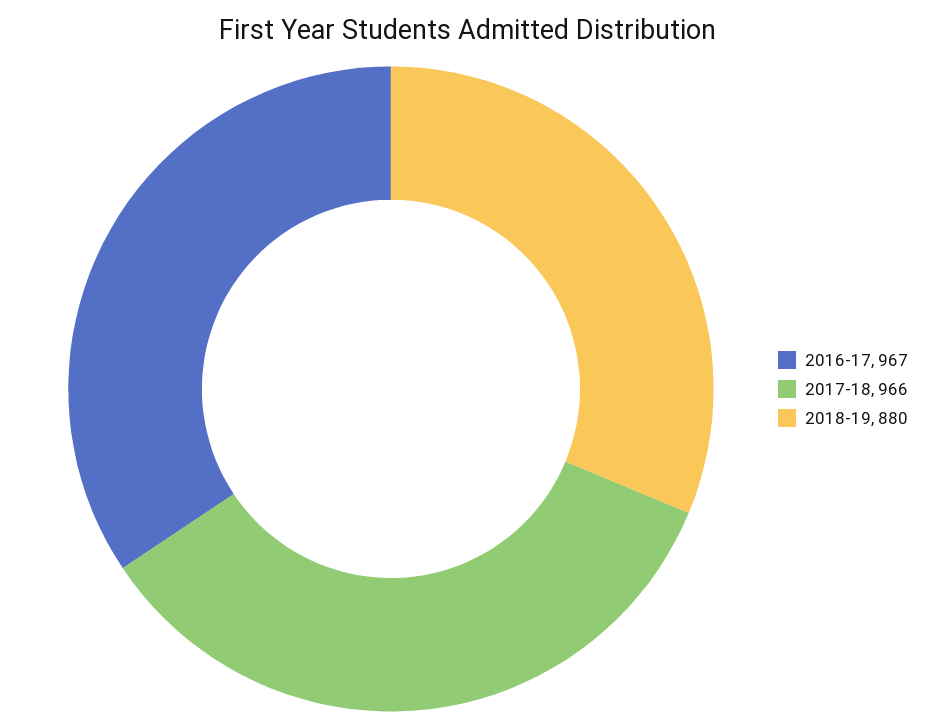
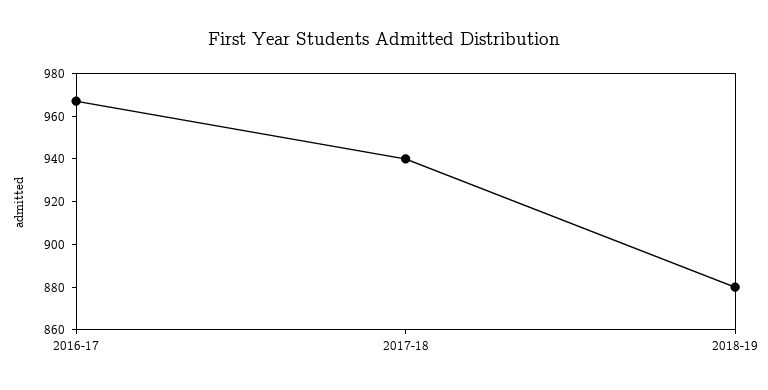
2017-18: 966 -> 940

